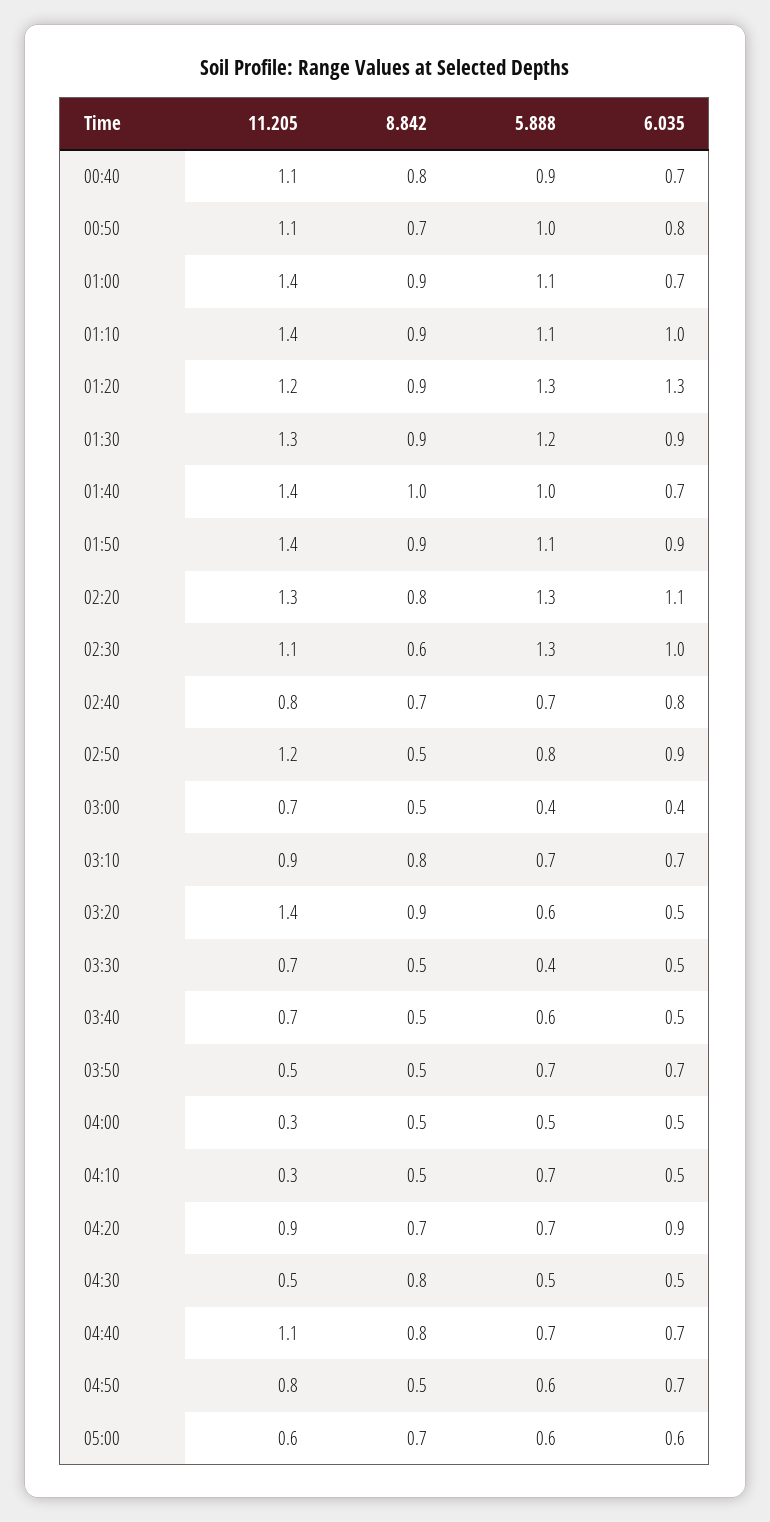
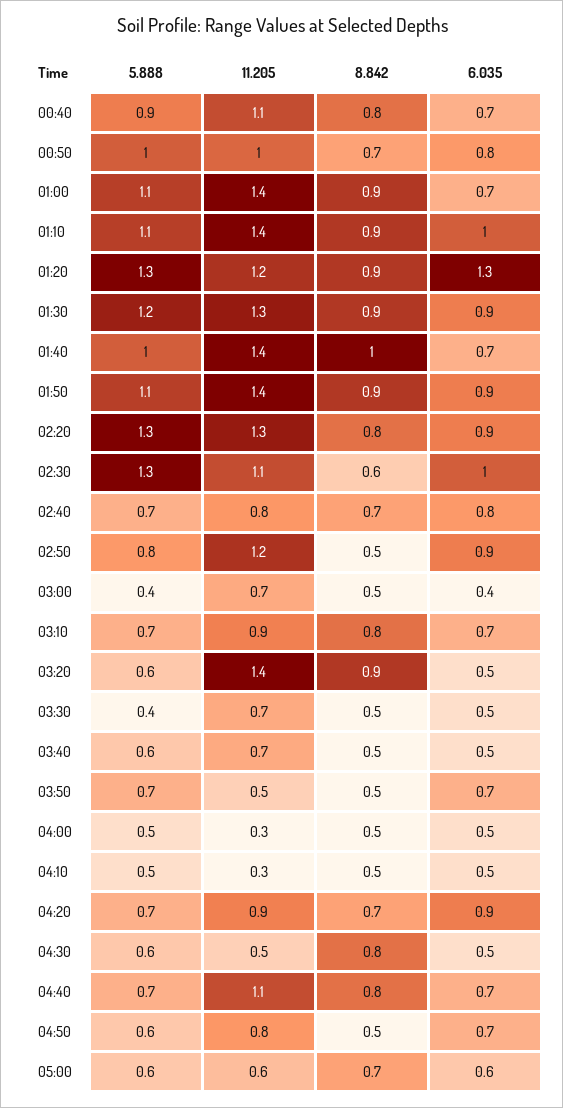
11.205, 00:50: 1.1 -> 1
6.035, 02:20: 1.1 -> 0.9
5.888, 04:10: 0.7 -> 0.5
5.888, 04:30: 0.5 -> 0.6

